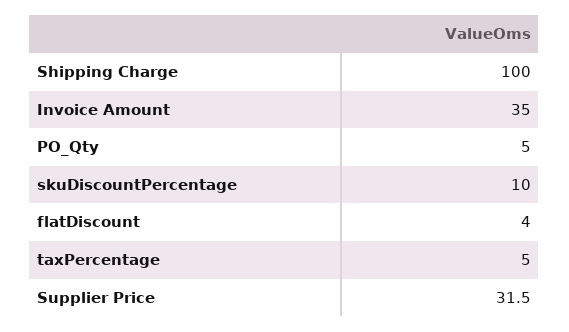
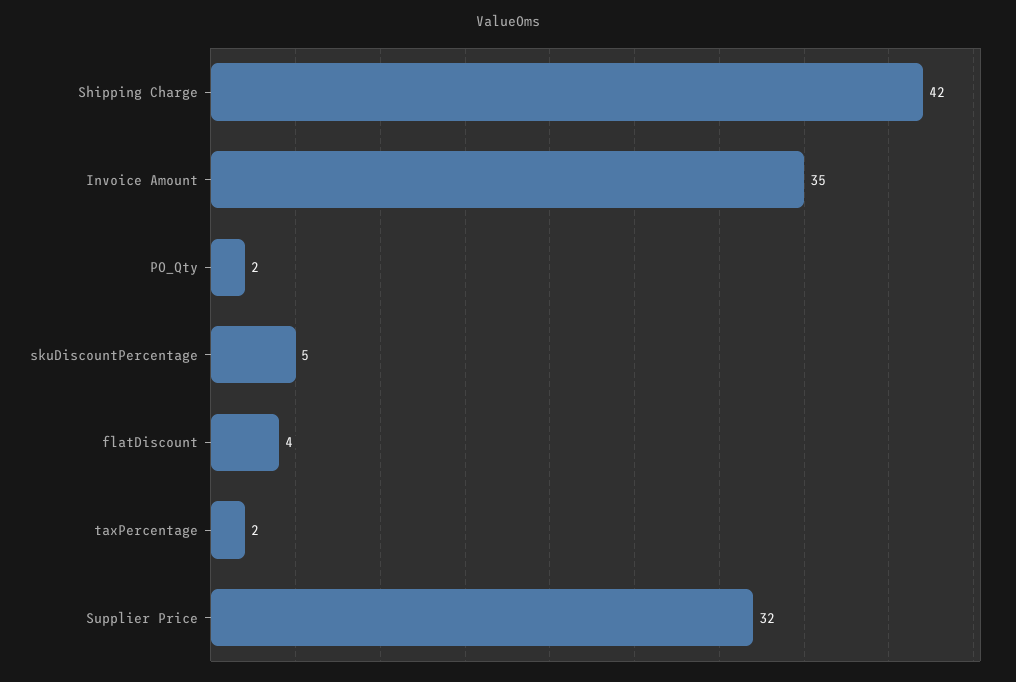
Shipping Charge: 100 -> 42
PO_Qty: 5 -> 2
skuDiscountPercentage: 10 -> 5
taxPercentage: 5 -> 2

